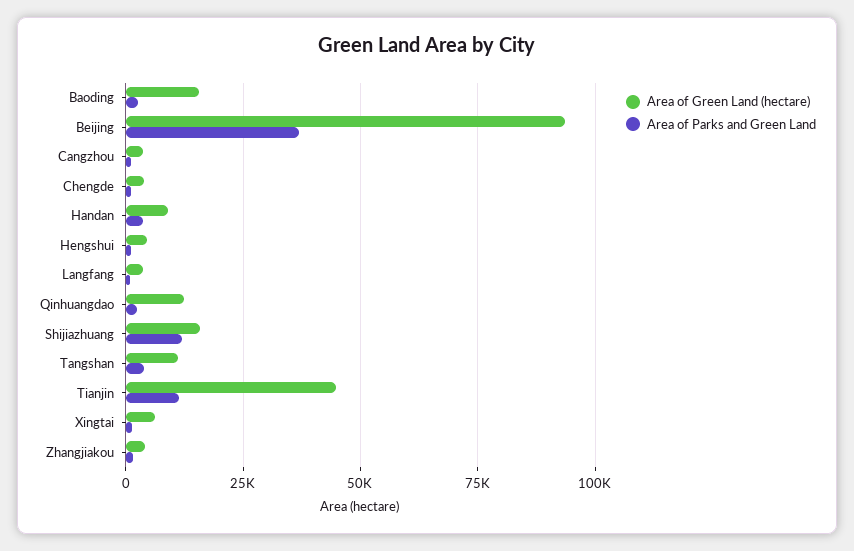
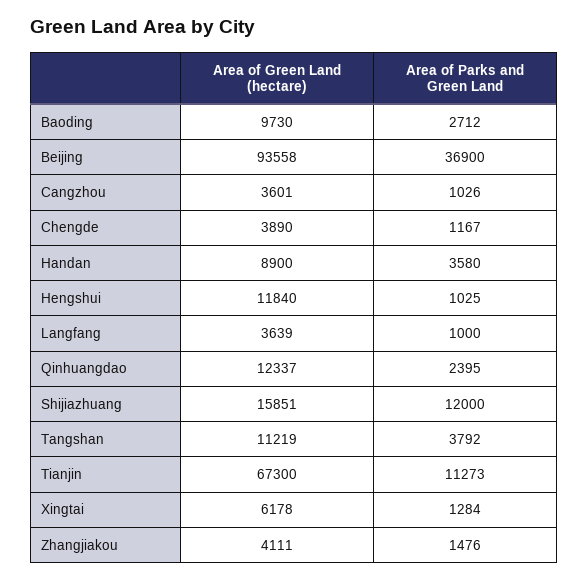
Area of Green Land (hectare), Baoding: 15000 -> 9730
Area of Green Land (hectare), Hengshui: 5000 -> 11840
Area of Green Land (hectare), Tianjin: 45000 -> 67300

